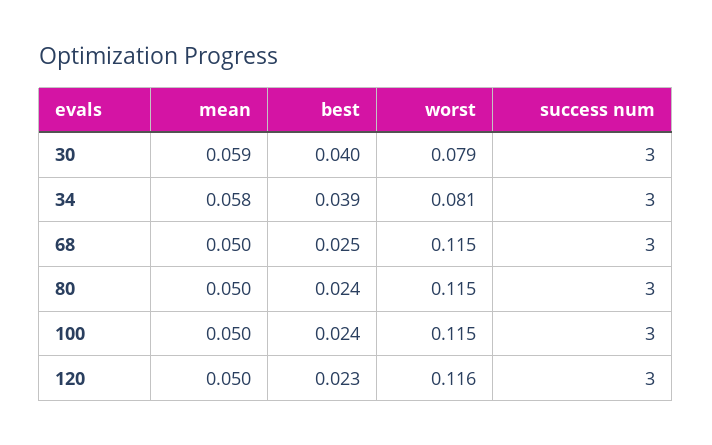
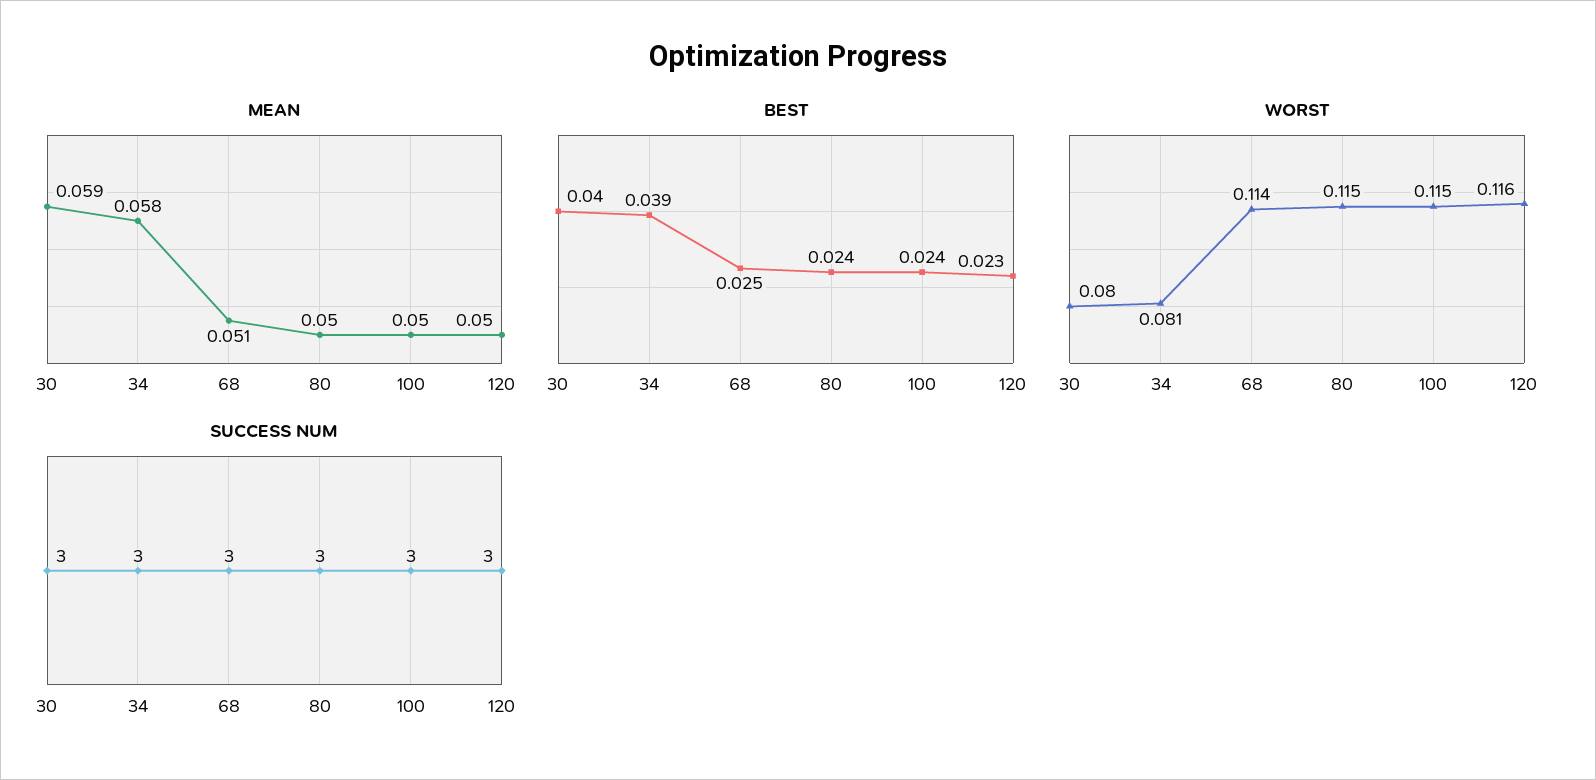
worst, 30: 0.079 -> 0.08
mean, 68: 0.05 -> 0.051
worst, 68: 0.115 -> 0.114

